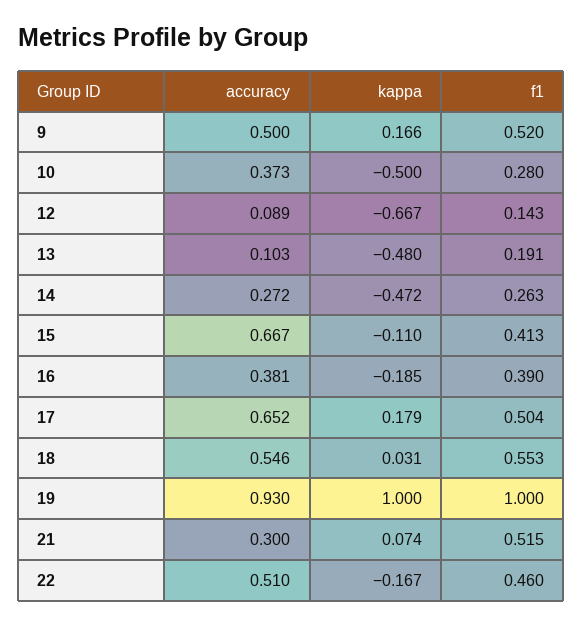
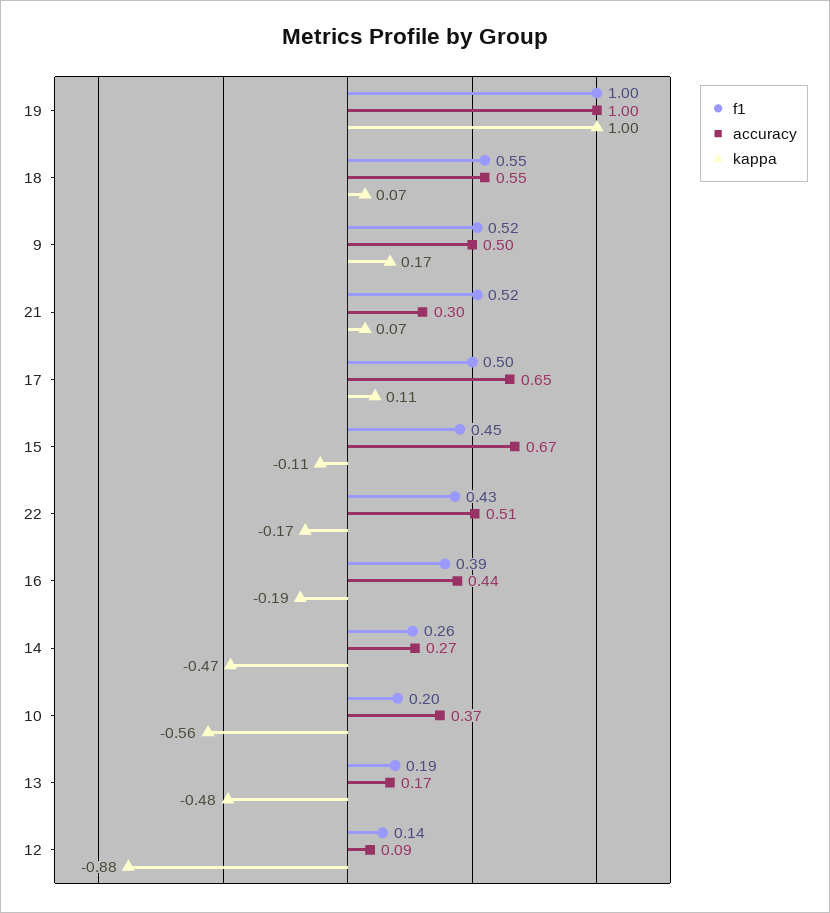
kappa, 10: -0.5 -> -0.56
f1, 10: 0.28 -> 0.2
kappa, 12: -0.667 -> -0.88
accuracy, 13: 0.103 -> 0.17
f1, 15: 0.413 -> 0.45
accuracy, 16: 0.381 -> 0.44
kappa, 17: 0.179 -> 0.11
kappa, 18: 0.031 -> 0.07
accuracy, 19: 0.93 -> 1
f1, 22: 0.46 -> 0.43

